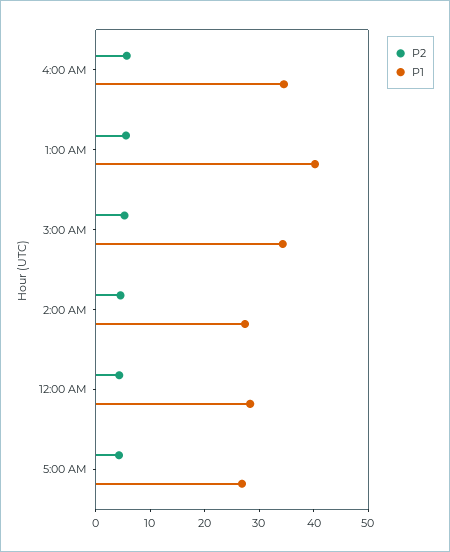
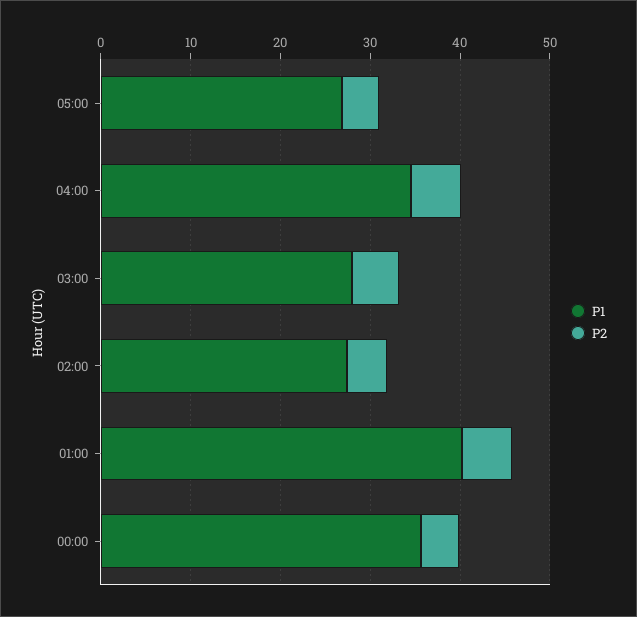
P1, 3:00 AM: 34 -> 28
P1, 12:00 AM: 28 -> 36

